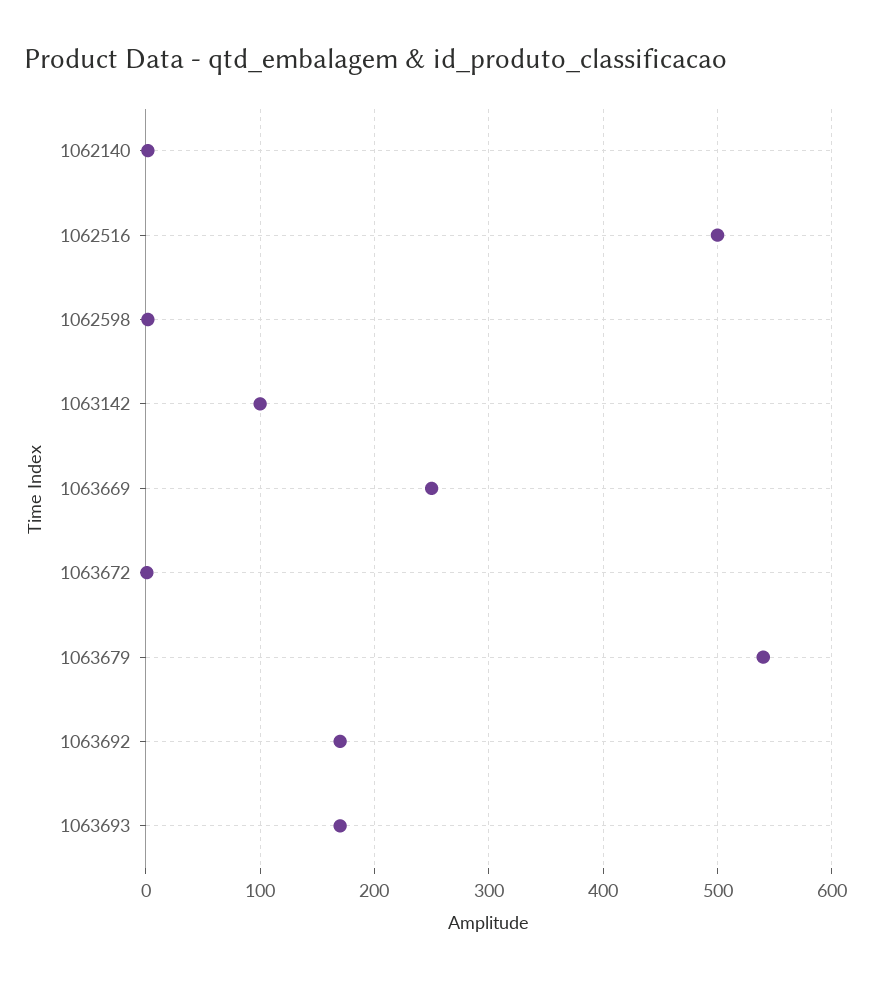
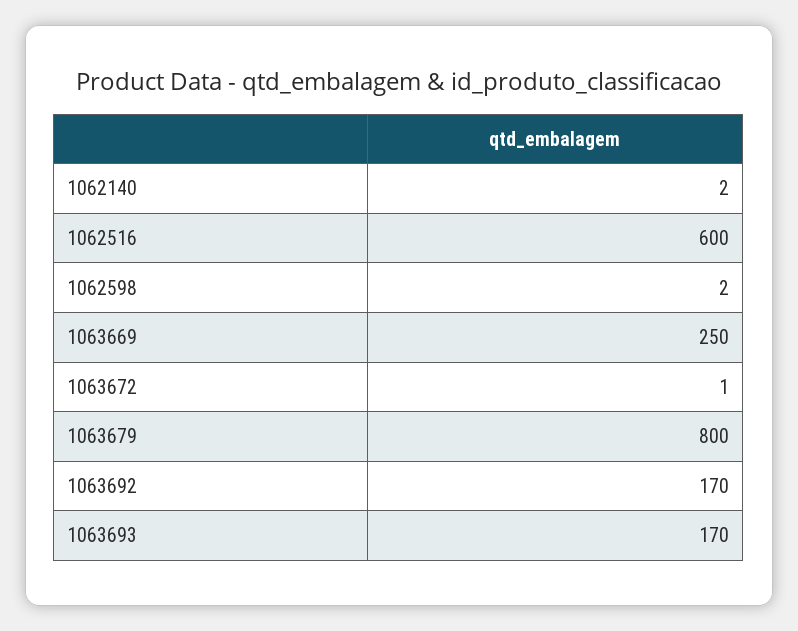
1062516: 500 -> 600
1063142: 100 -> none
1063679: 540 -> 800

